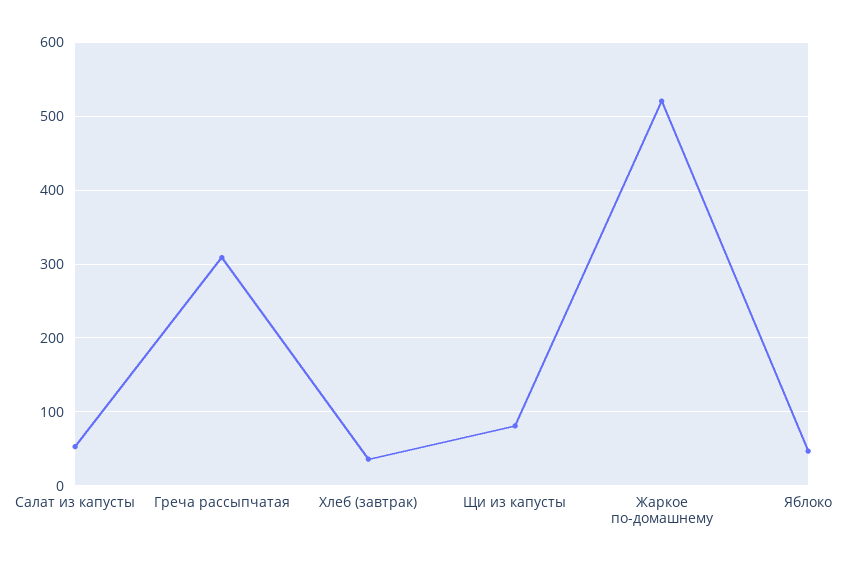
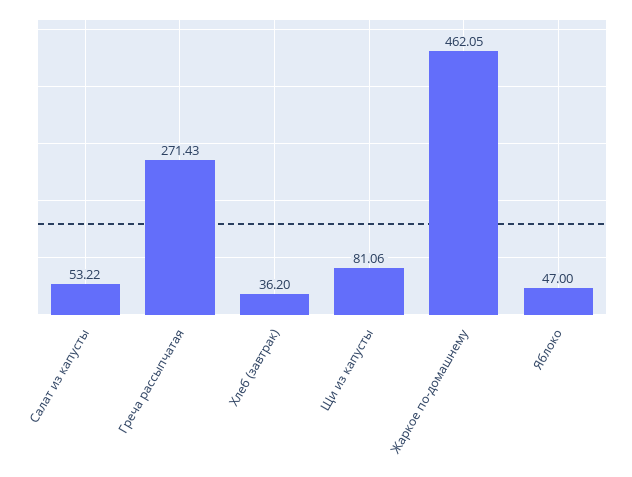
Греча рассыпчатая: 310 -> 271.43
Жаркое по-домашнему: 520 -> 462.05

